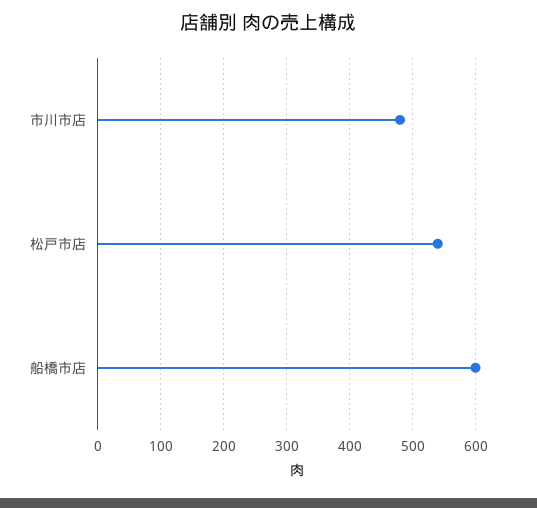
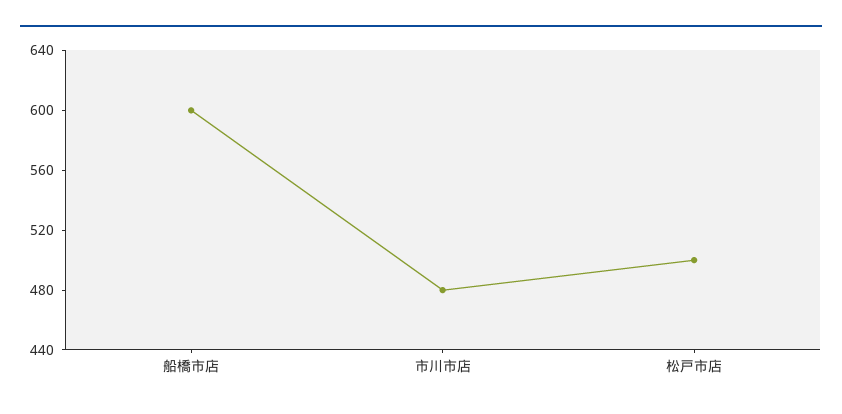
松戸市店: 540 -> 500

